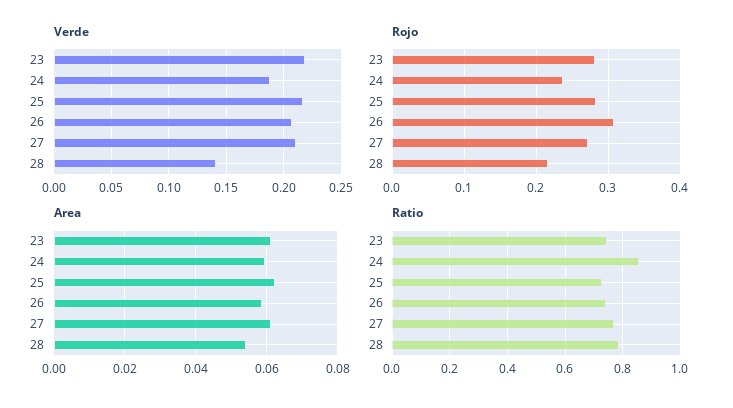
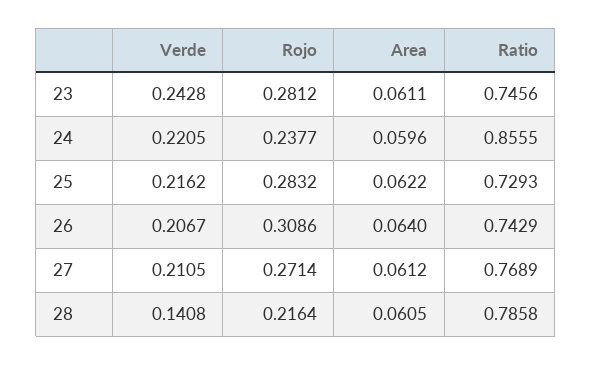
Verde, 23: 0.22 -> 0.2428
Verde, 24: 0.19 -> 0.2205
Area, 26: 0.058 -> 0.064
Area, 28: 0.054 -> 0.0605

